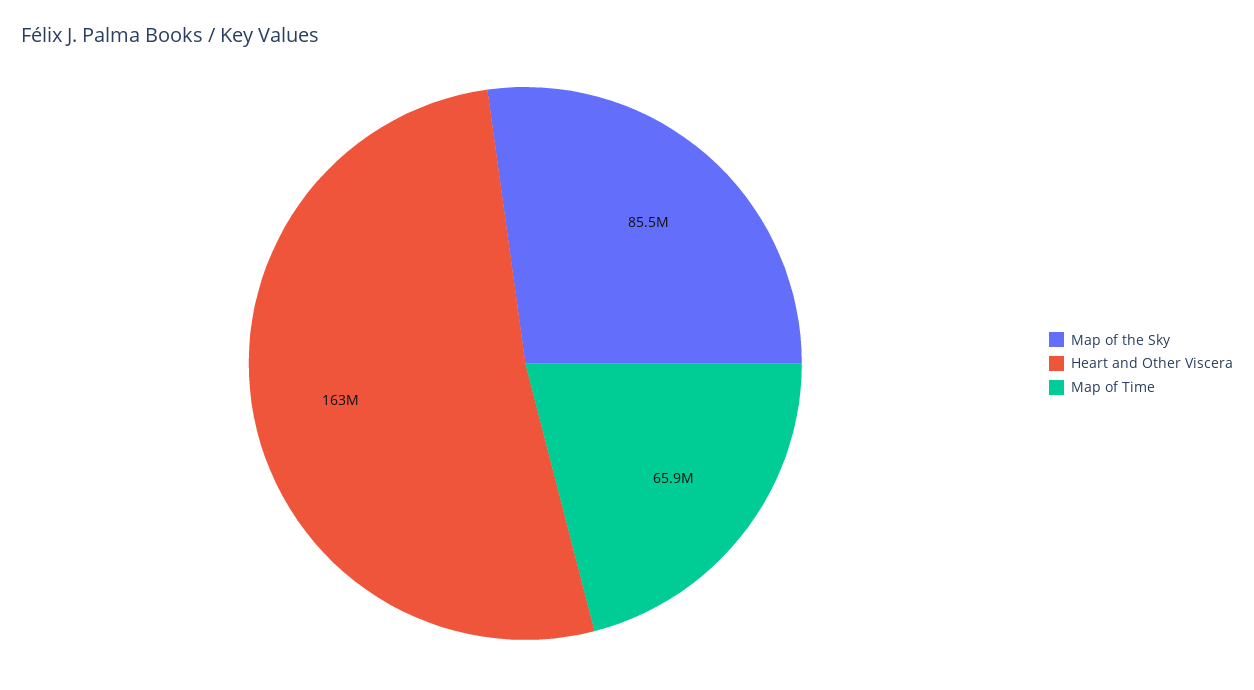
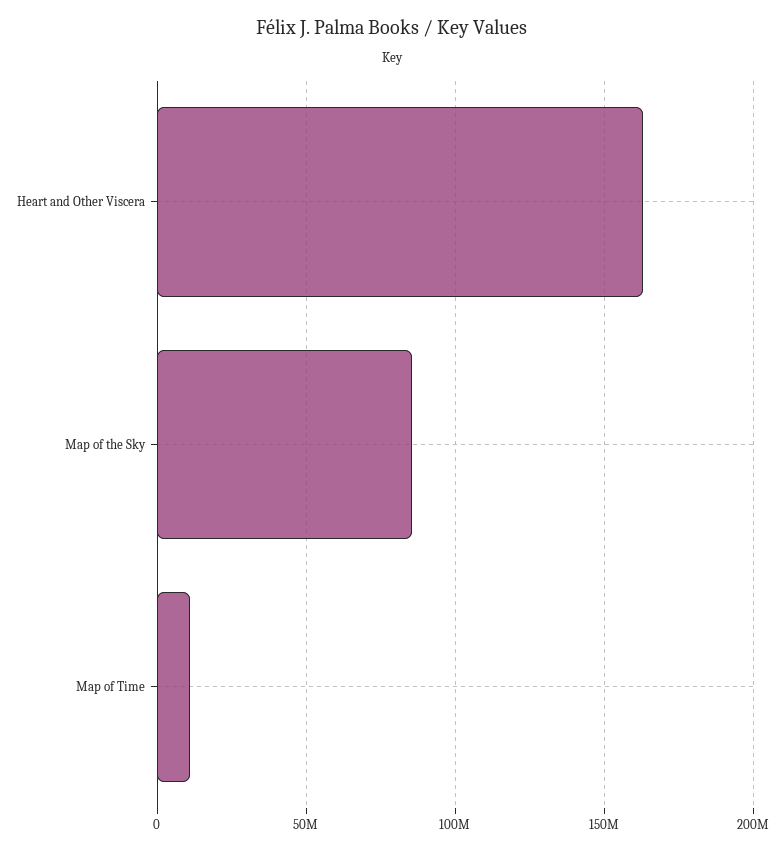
Map of Time: 65900000 -> 10000000

